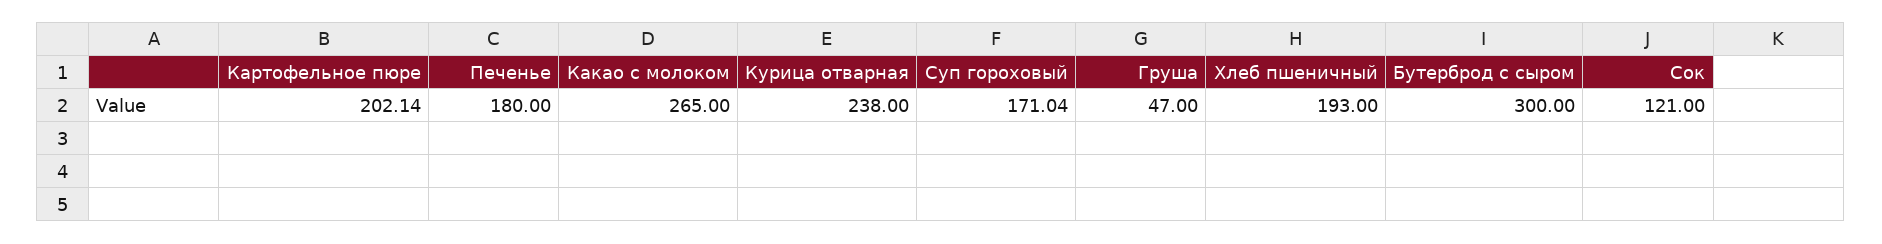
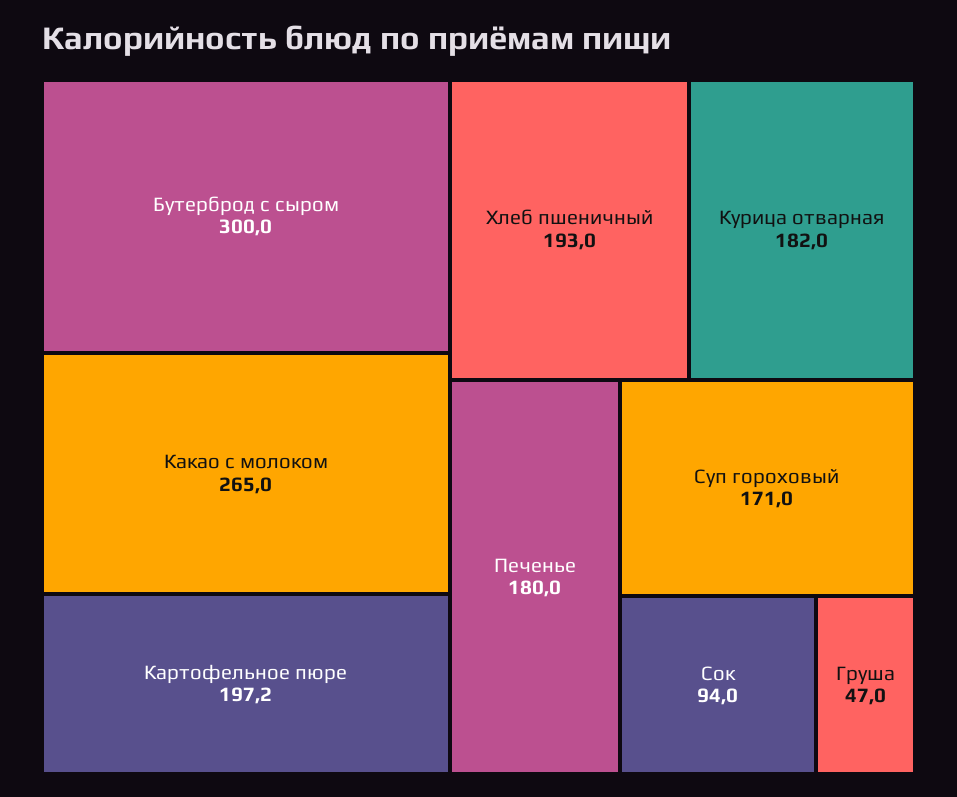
Картофельное пюре: 202.14 -> 197.2
Курица отварная: 238 -> 182
Сок: 121 -> 94

